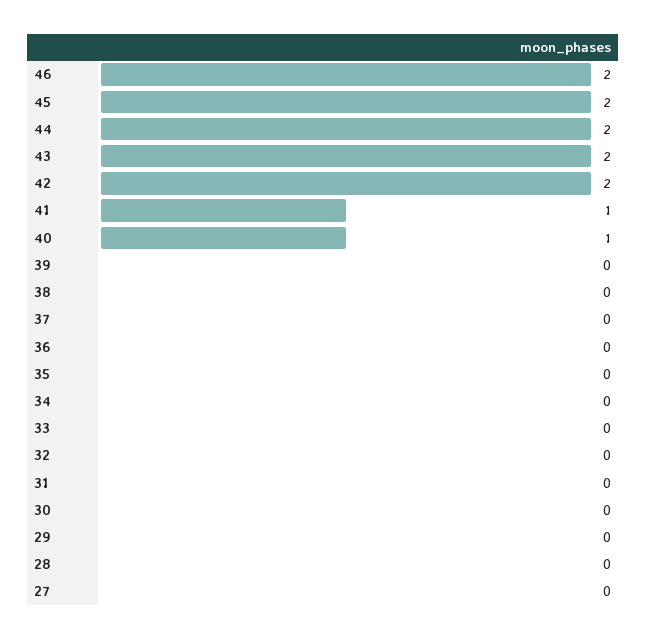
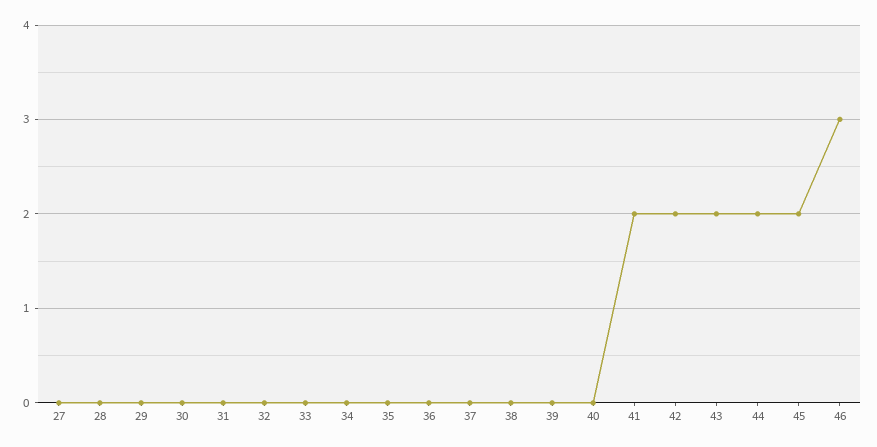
46: 2 -> 3
41: 1 -> 2
40: 1 -> 0

